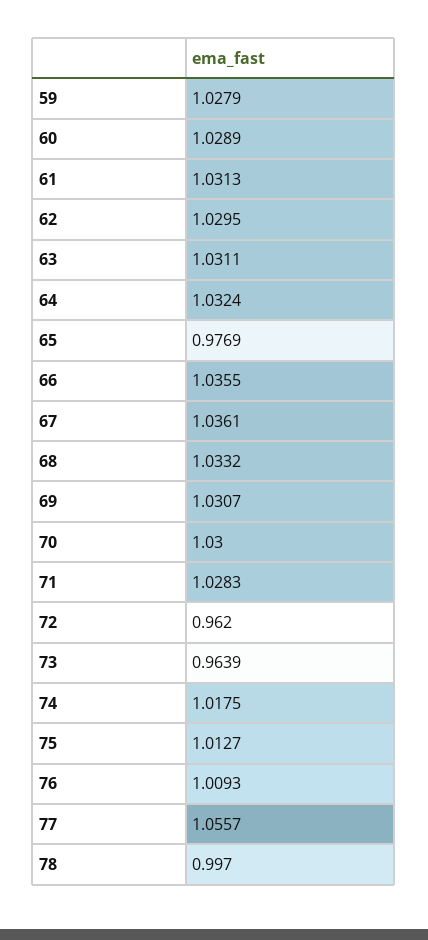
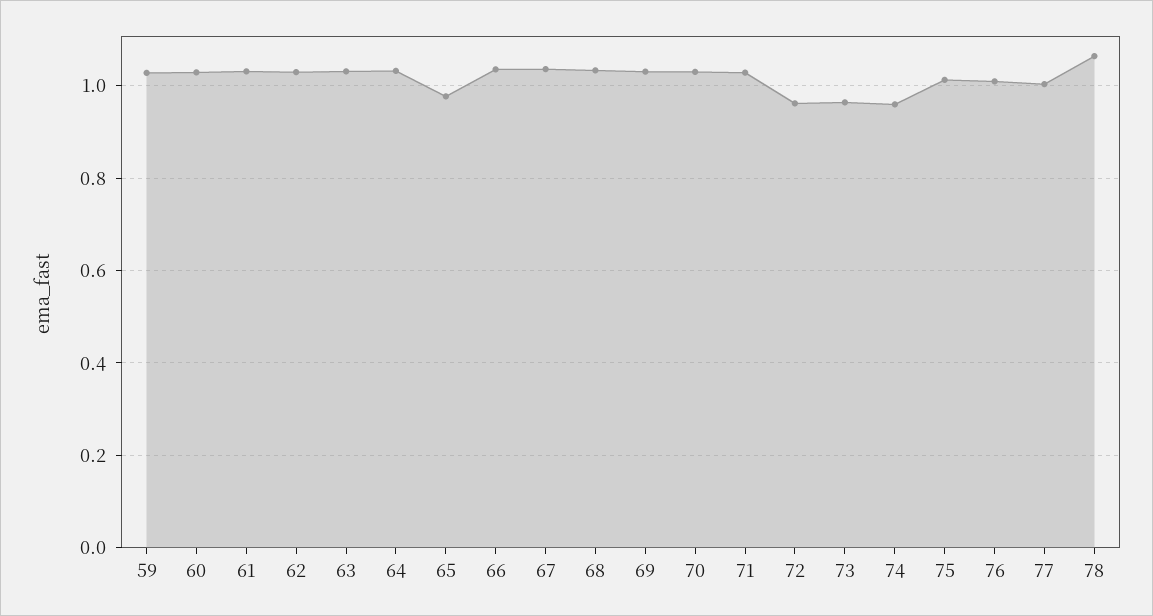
74: 1.0175 -> 0.96
77: 1.0557 -> 1
78: 0.997 -> 1.06

